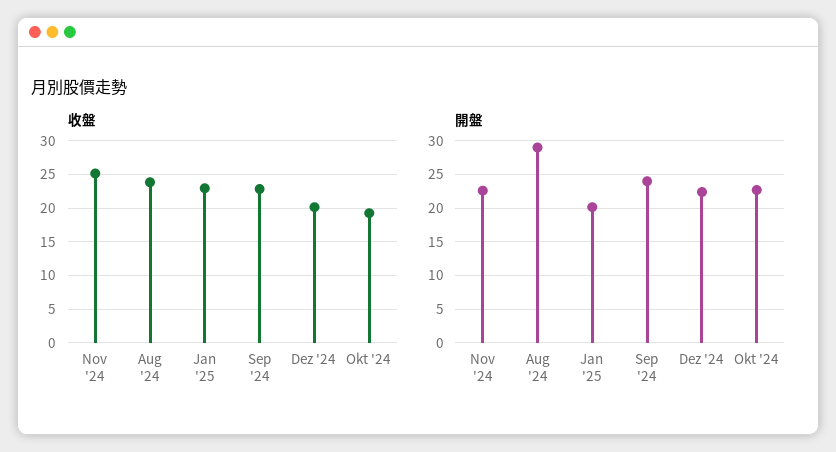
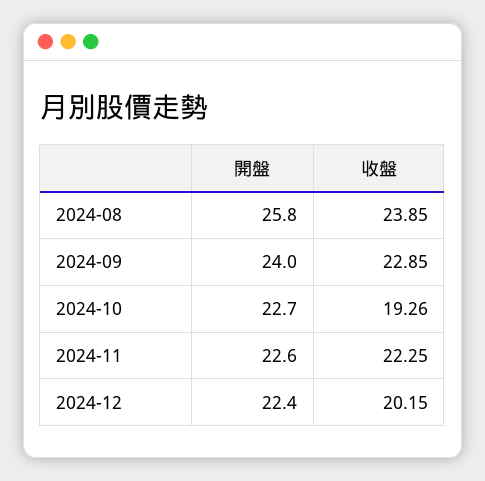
收盤, Nov '24: 25 -> 22.25
收盤, Jan '25: 23 -> none
開盤, Aug '24: 29 -> 25.8
開盤, Jan '25: 20 -> none

